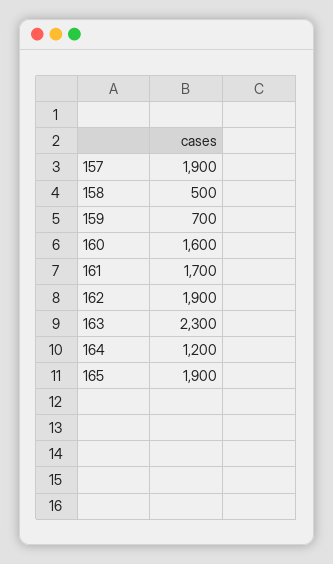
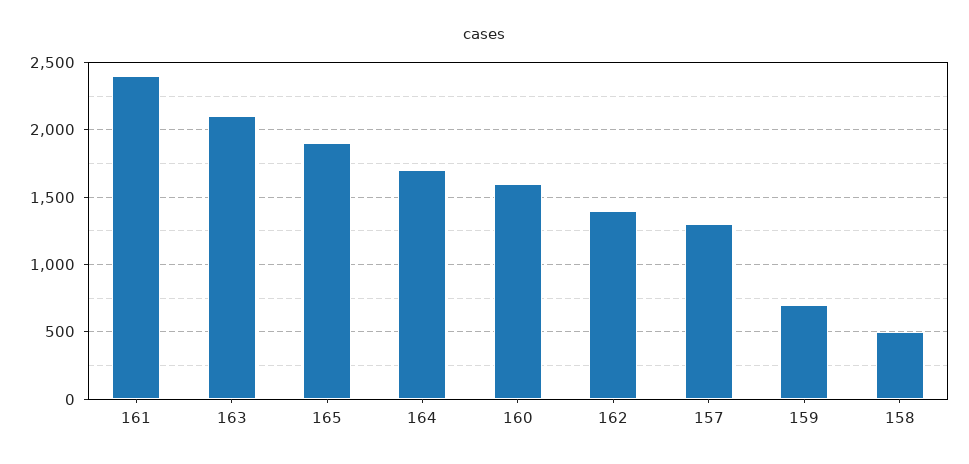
157: 1900 -> 1300
161: 1700 -> 2400
162: 1900 -> 1400
163: 2300 -> 2100
164: 1200 -> 1700

